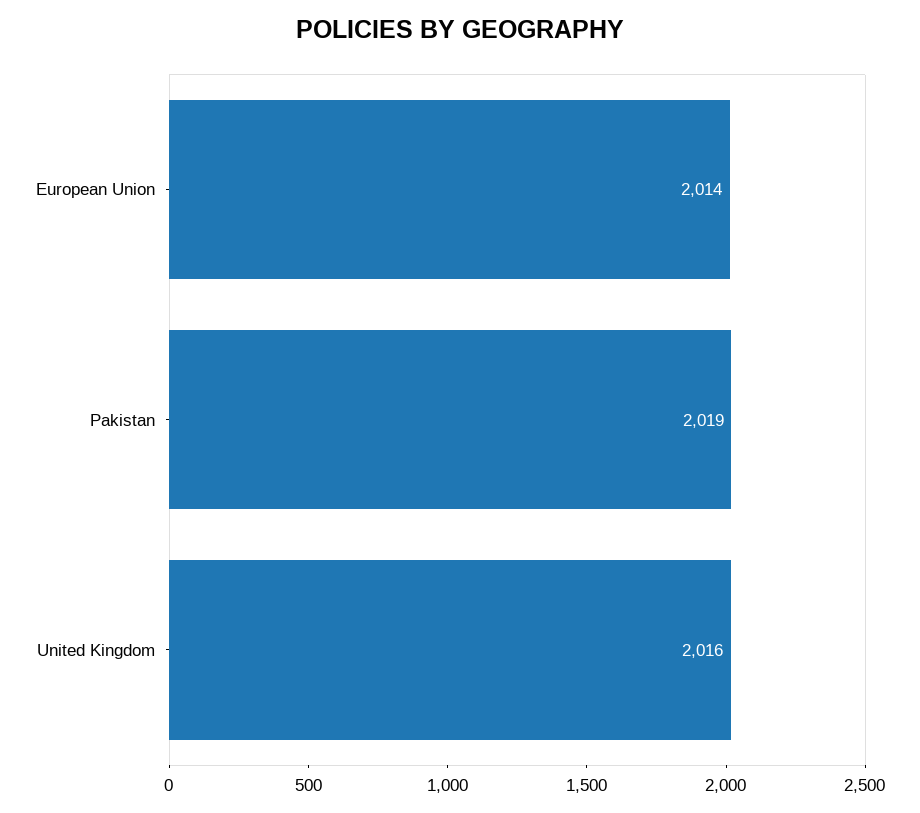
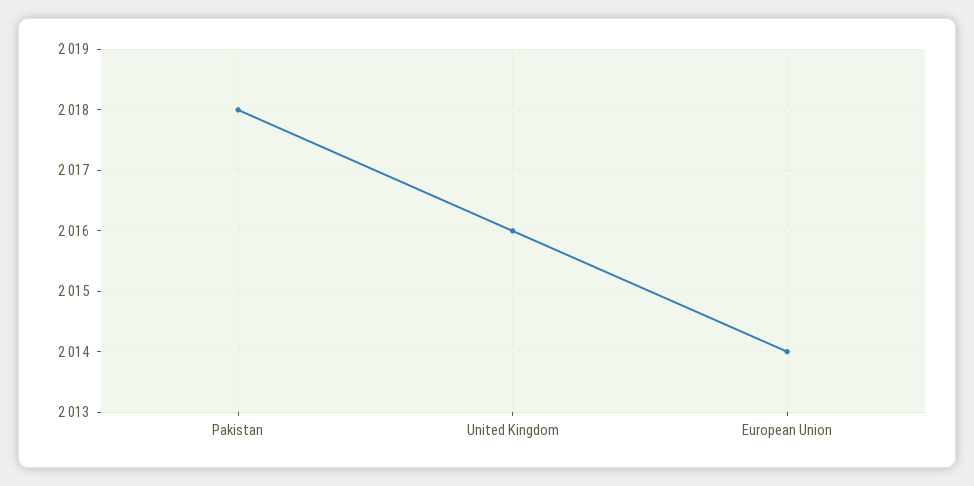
Pakistan: 2019 -> 2018

